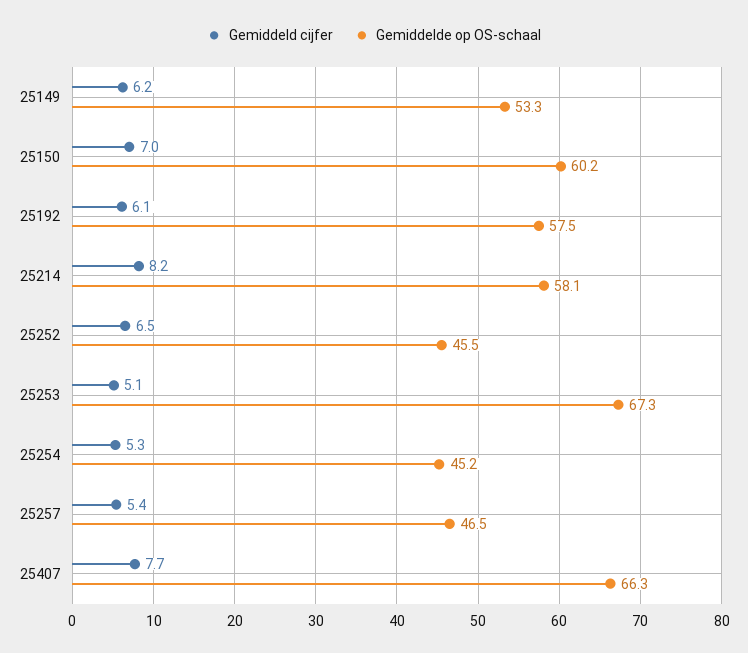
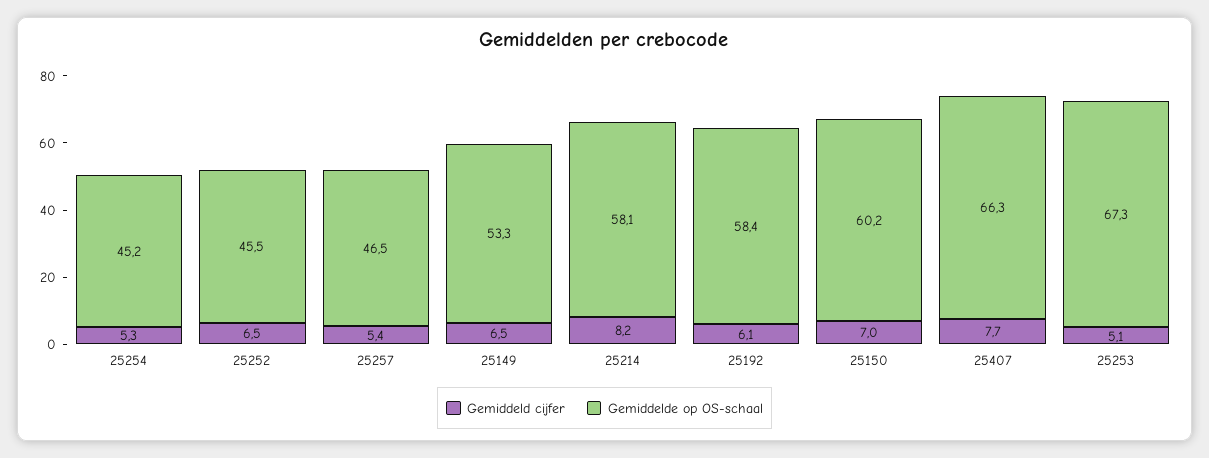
Gemiddeld cijfer, 25149: 6.2 -> 6.5
Gemiddelde op OS-schaal, 25192: 57.5 -> 58.4

